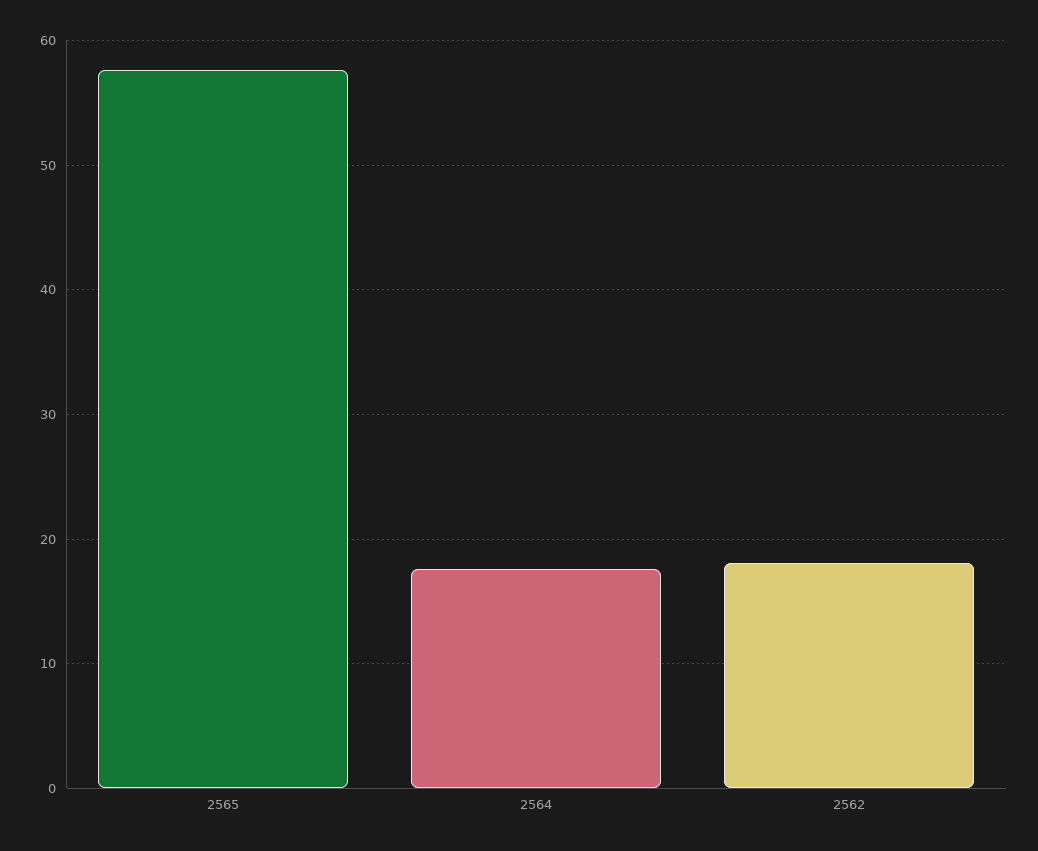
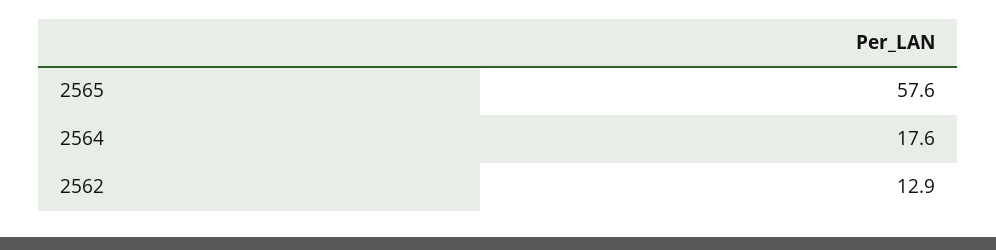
2562: 18 -> 12.9

